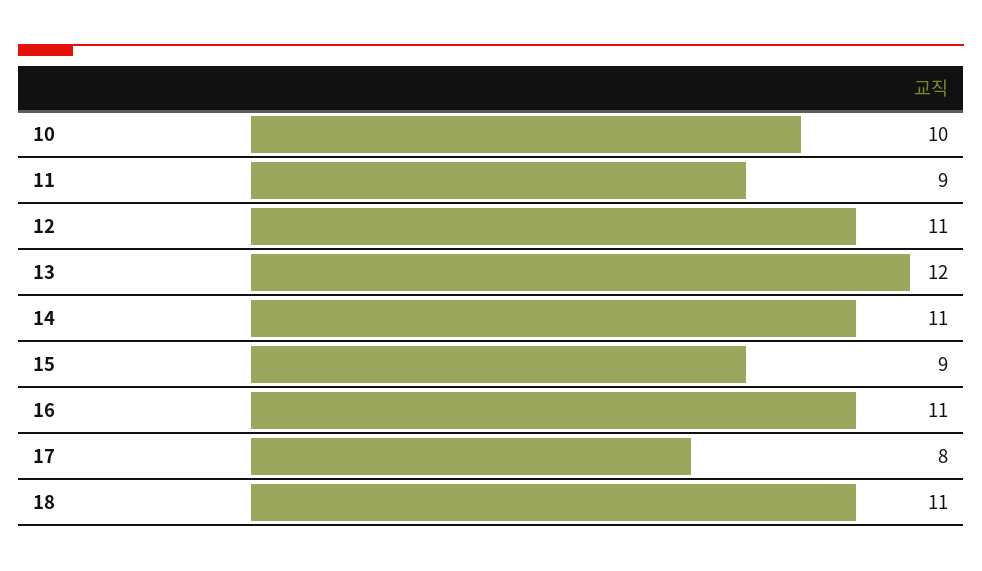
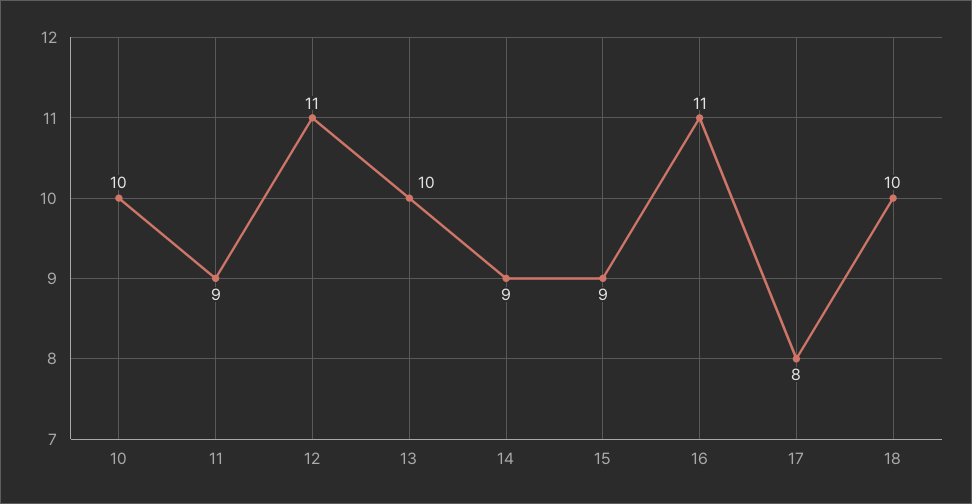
13: 12 -> 10
14: 11 -> 9
18: 11 -> 10

